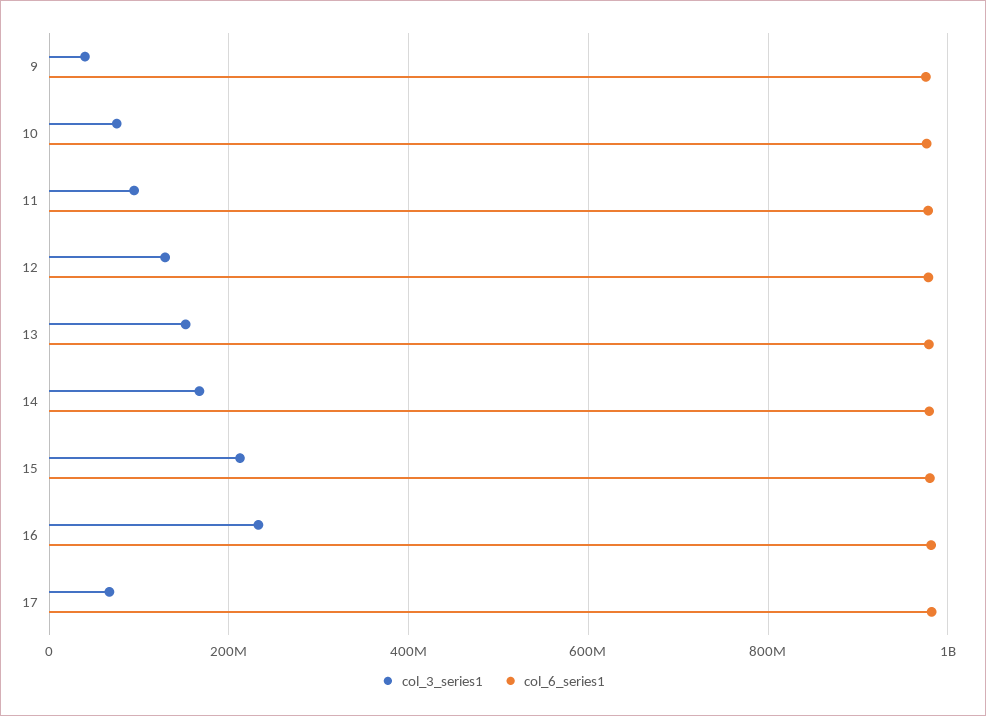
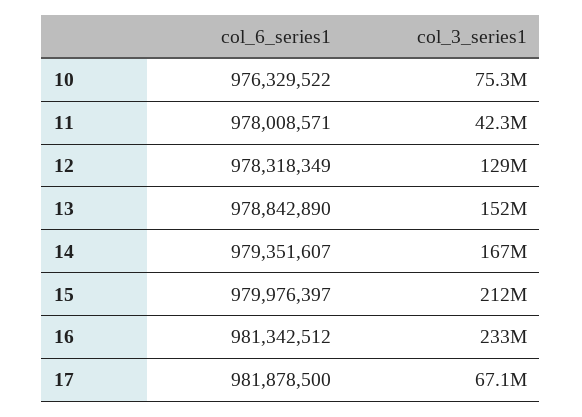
col_3_series1, 9: 40000000 -> none
col_6_series1, 9: 980000000 -> none
col_3_series1, 11: 100000000 -> 42300000

